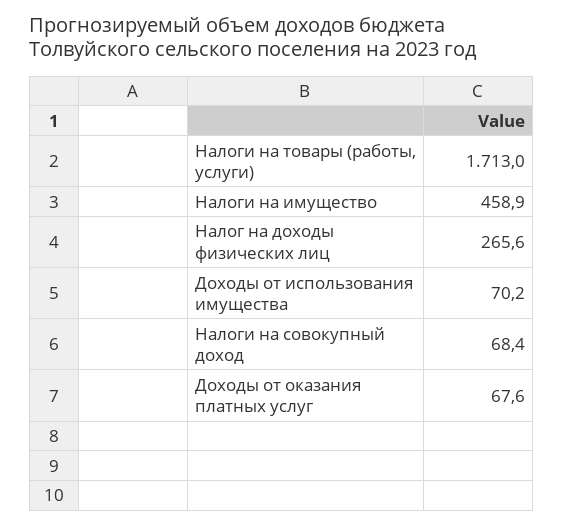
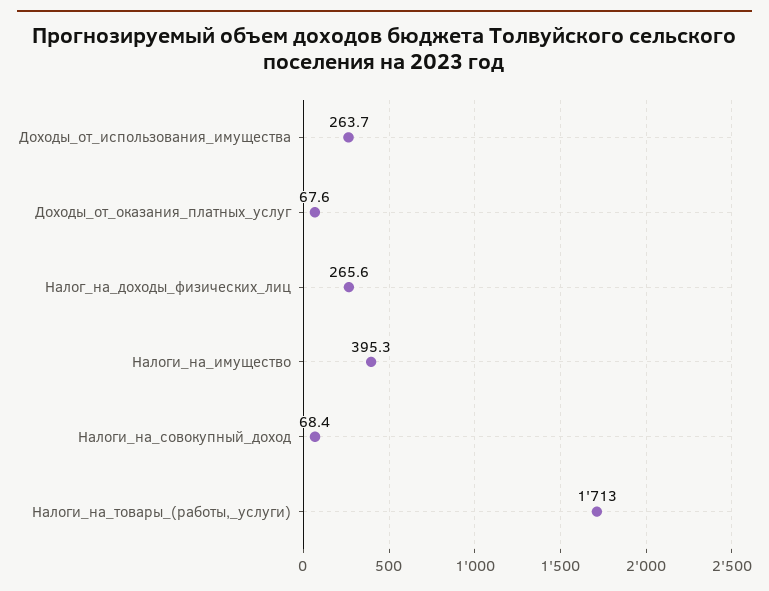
Налоги на имущество: 458.9 -> 395.3
Доходы от использования имущества: 70.2 -> 263.7

